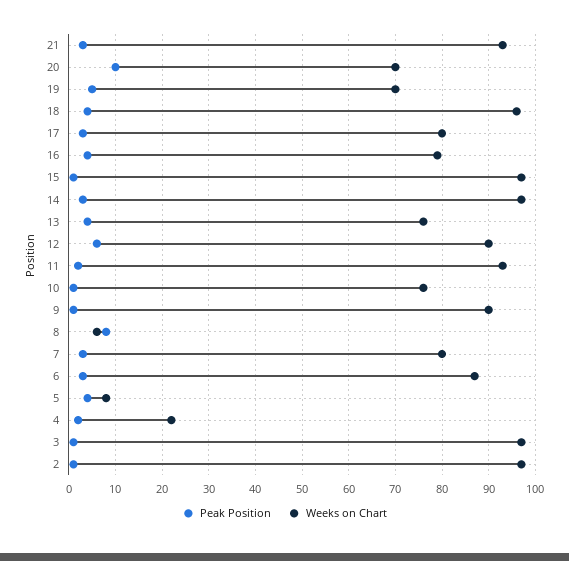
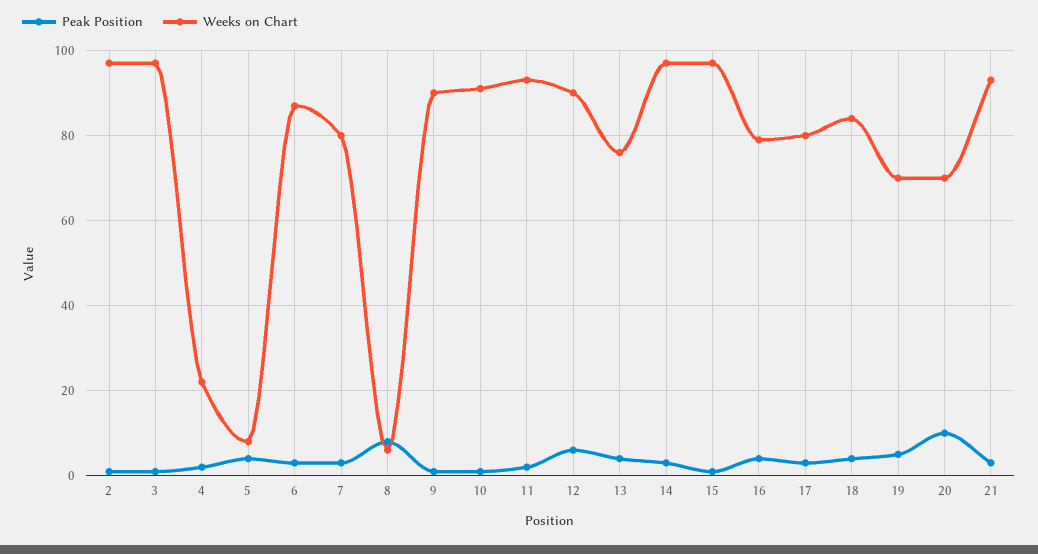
Weeks on Chart, 18: 95 -> 85
Weeks on Chart, 10: 75 -> 90

